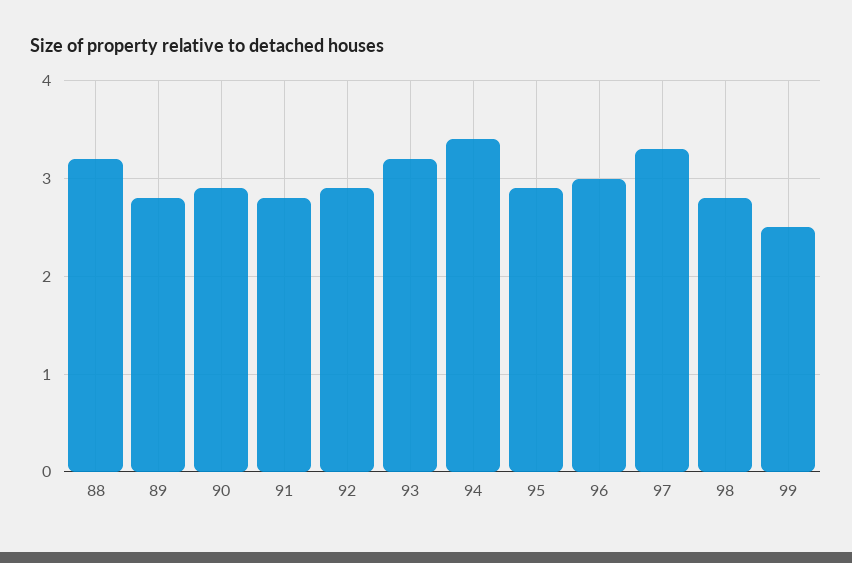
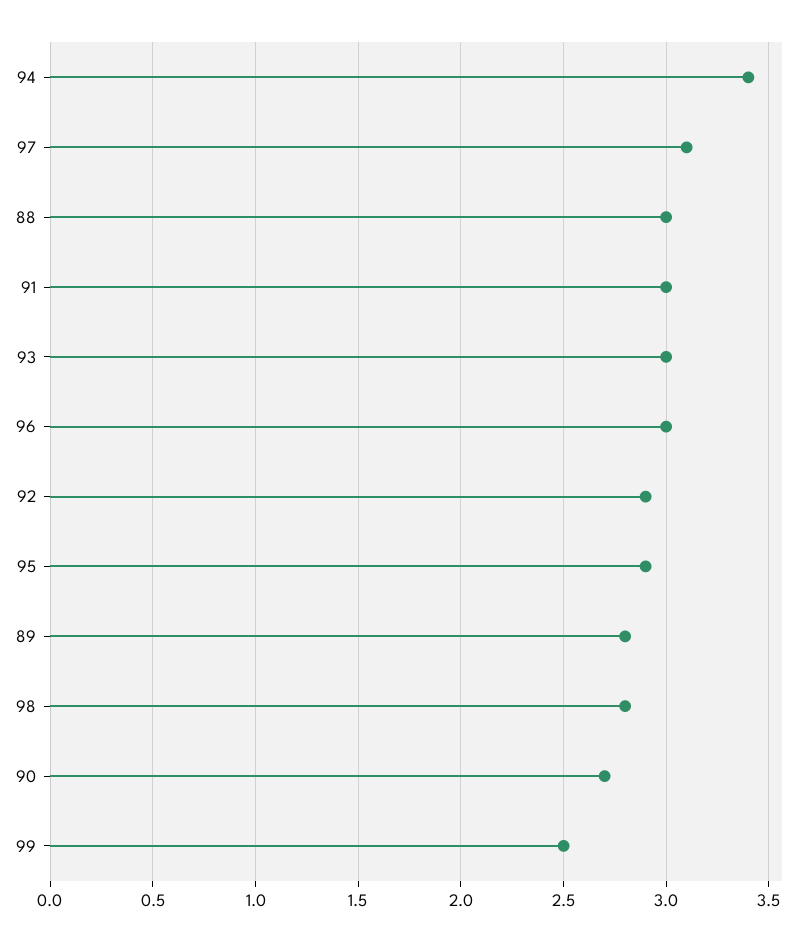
88: 3.2 -> 3
90: 2.9 -> 2.7
91: 2.8 -> 3
93: 3.2 -> 3
97: 3.3 -> 3.1

